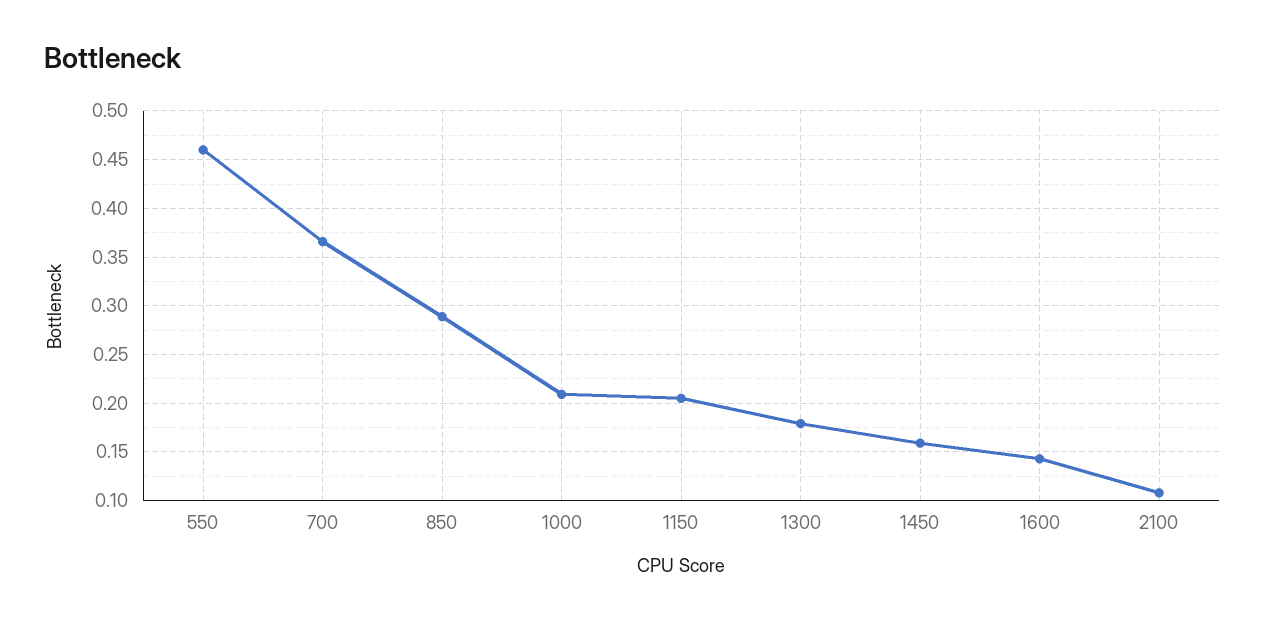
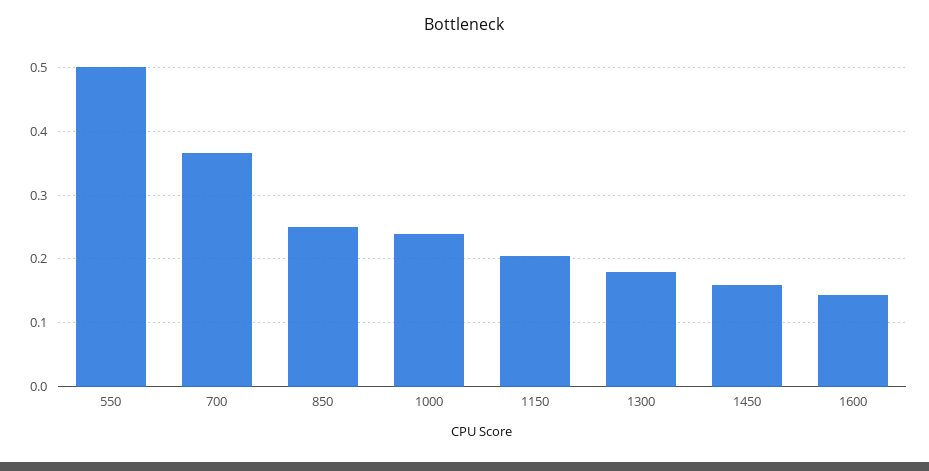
550: 0.46 -> 0.5
850: 0.29 -> 0.25
1000: 0.21 -> 0.24
2100: 0.11 -> none

